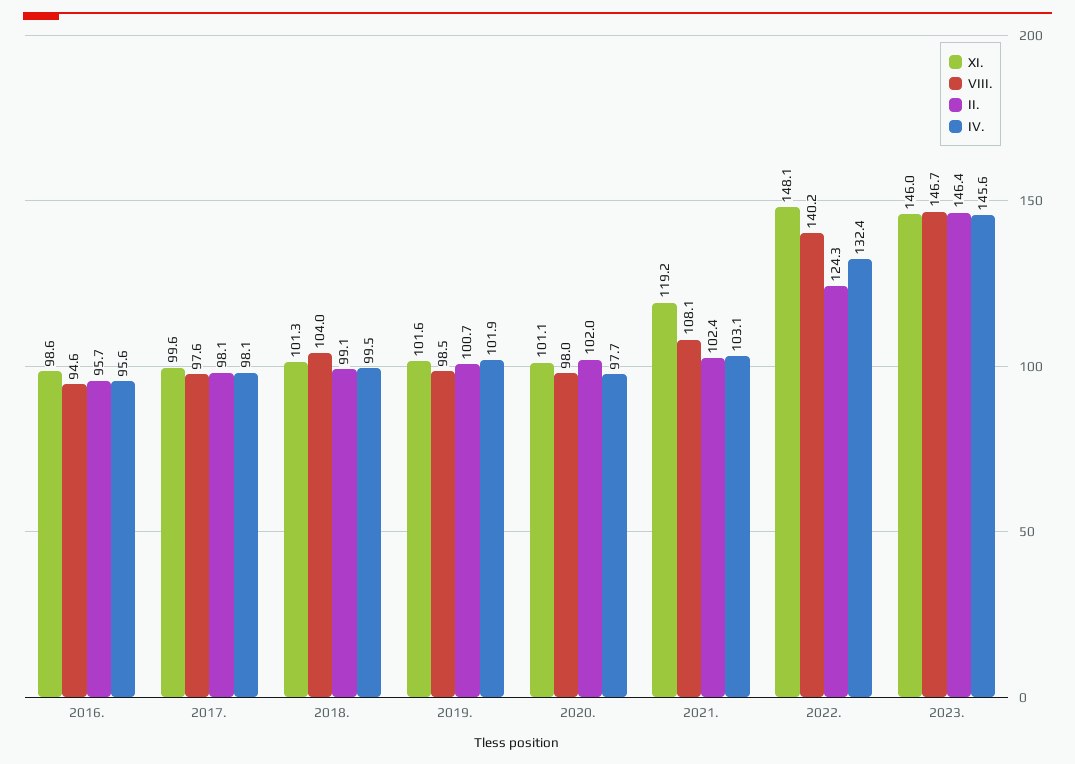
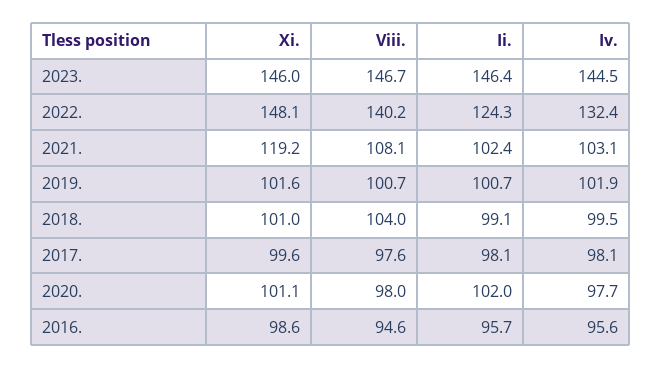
XI., 2018.: 101.3 -> 101
VIII., 2019.: 98.5 -> 100.7
IV., 2023.: 145.6 -> 144.5

